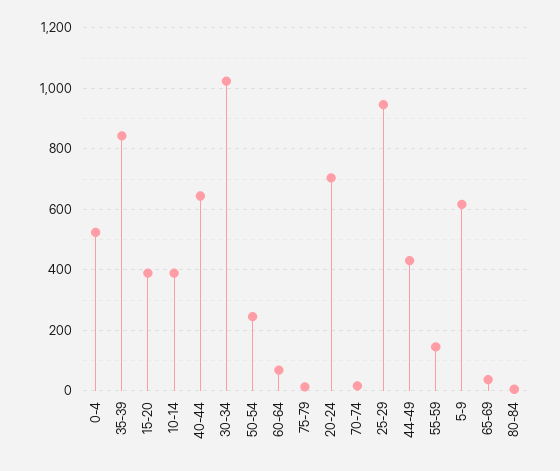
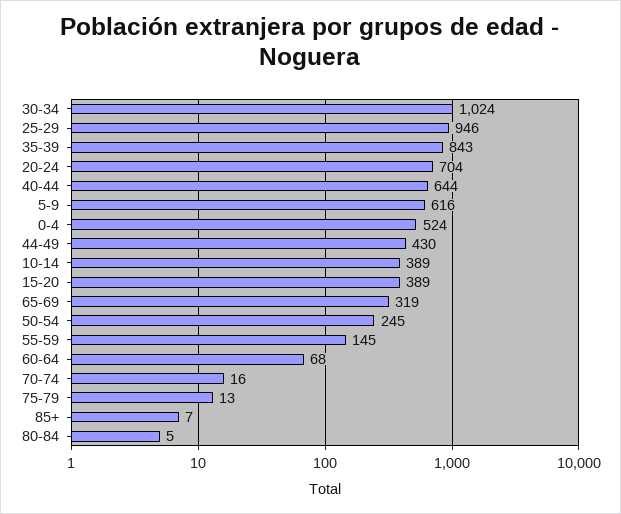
65-69: 40 -> 319
85+: none -> 7

